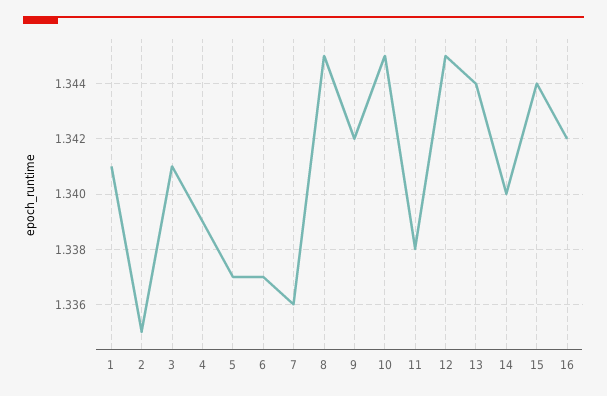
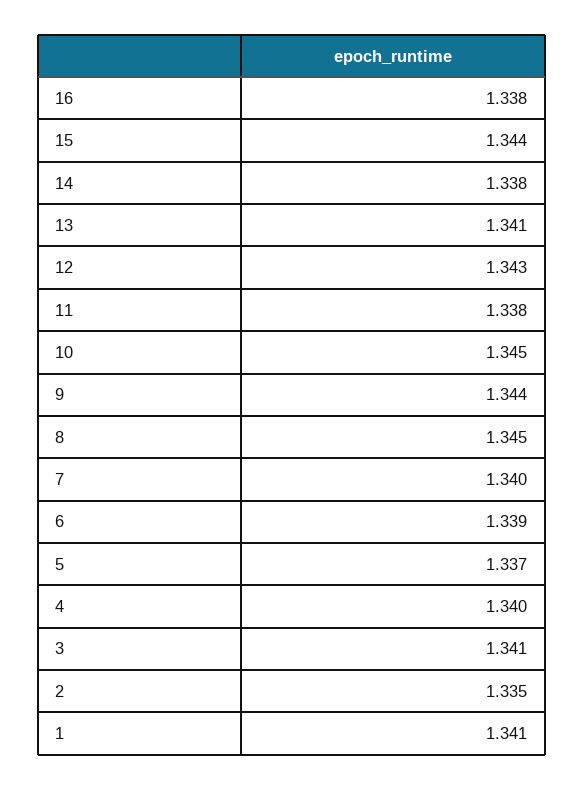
4: 1.339 -> 1.34
6: 1.337 -> 1.339
7: 1.336 -> 1.34
9: 1.342 -> 1.344
12: 1.345 -> 1.343
13: 1.344 -> 1.341
14: 1.34 -> 1.338
16: 1.342 -> 1.338

